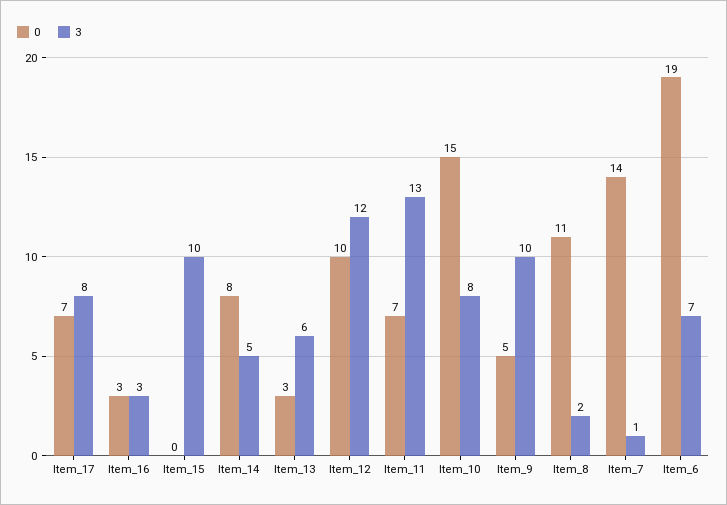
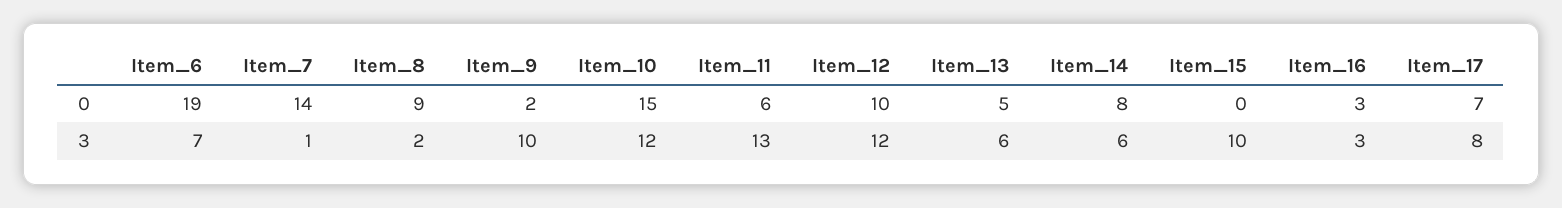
3, Item_14: 5 -> 6
0, Item_13: 3 -> 5
0, Item_11: 7 -> 6
3, Item_10: 8 -> 12
0, Item_9: 5 -> 2
0, Item_8: 11 -> 9

